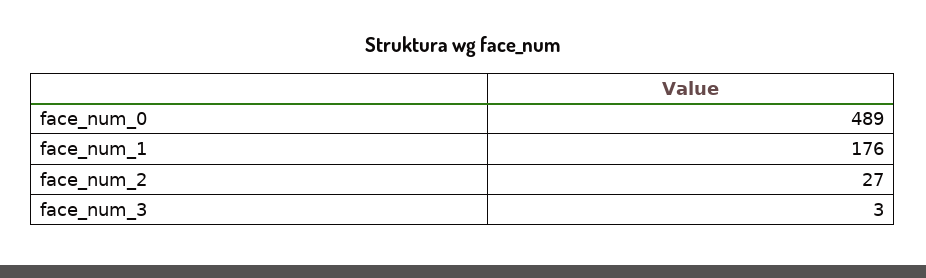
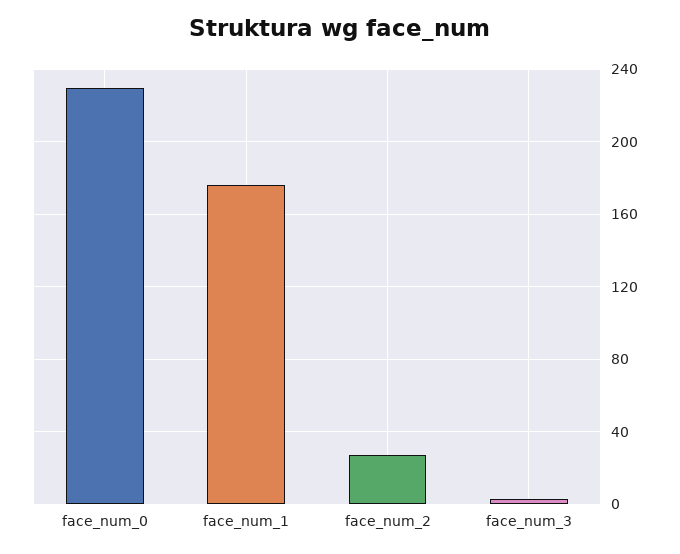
face_num_0: 489 -> 230

